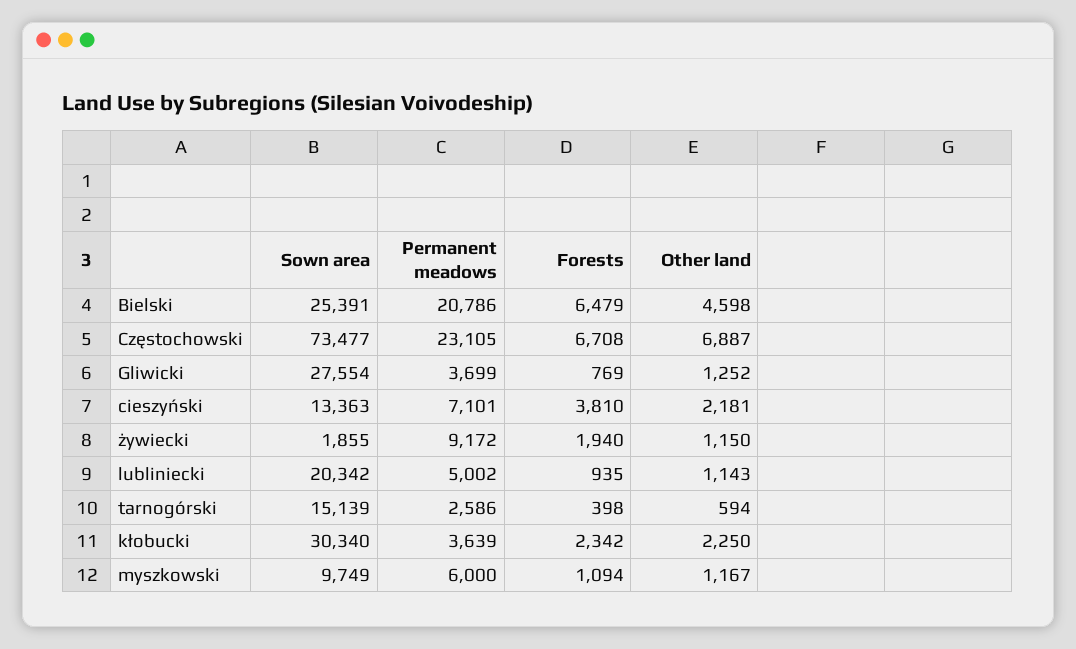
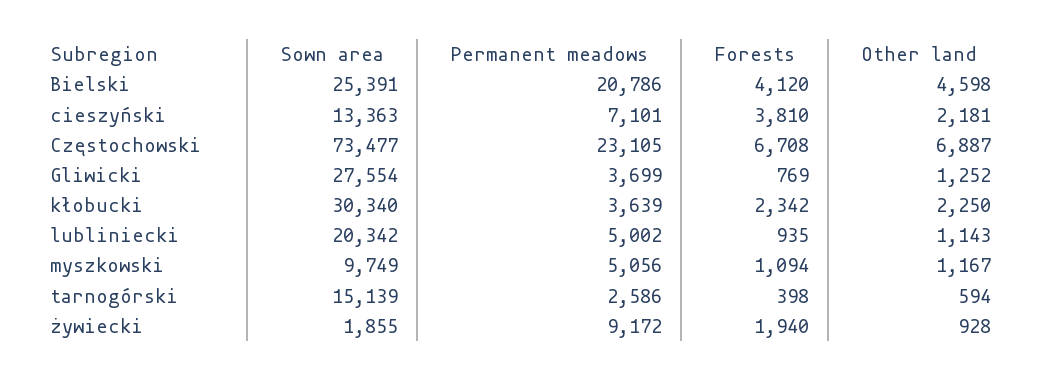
Forests, Bielski: 6479 -> 4120
Other land, żywiecki: 1150 -> 928
Permanent meadows, myszkowski: 6000 -> 5056

